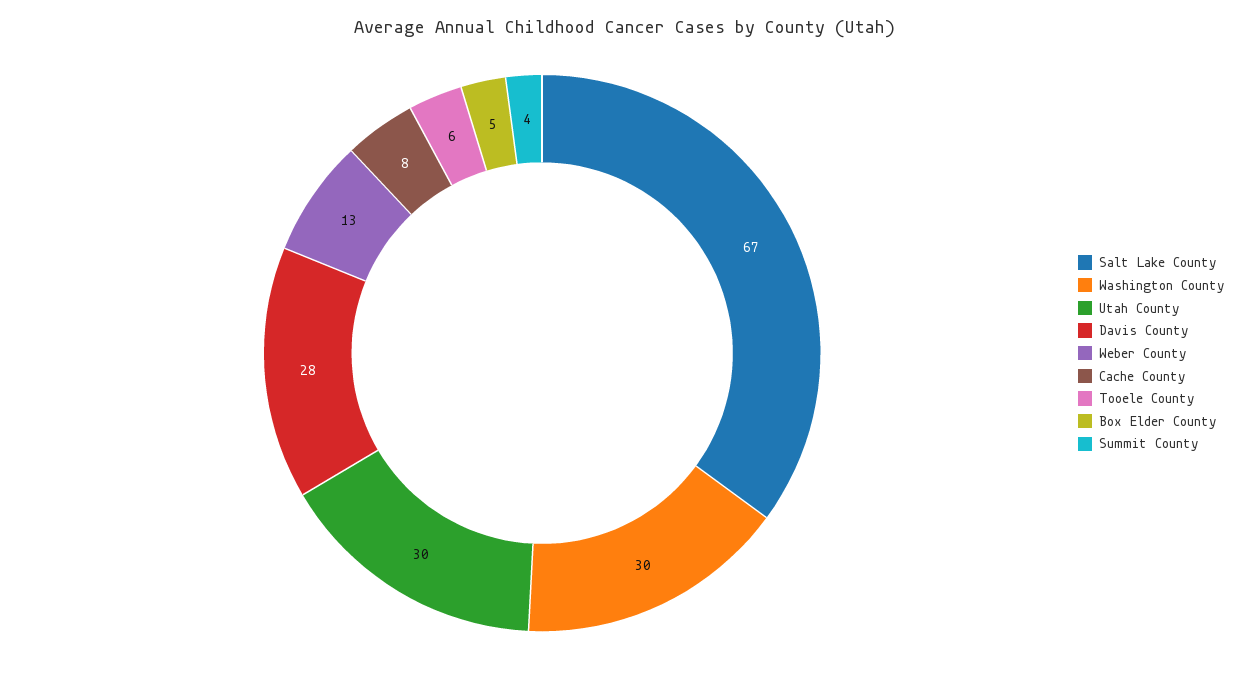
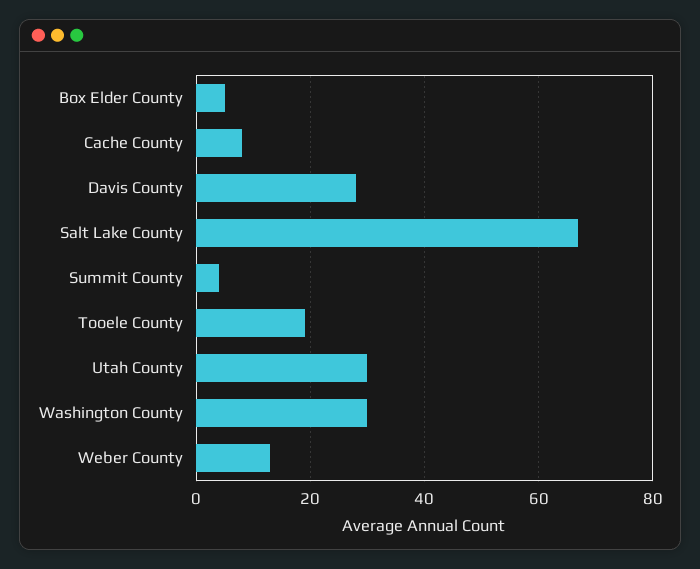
Tooele County: 6 -> 20

